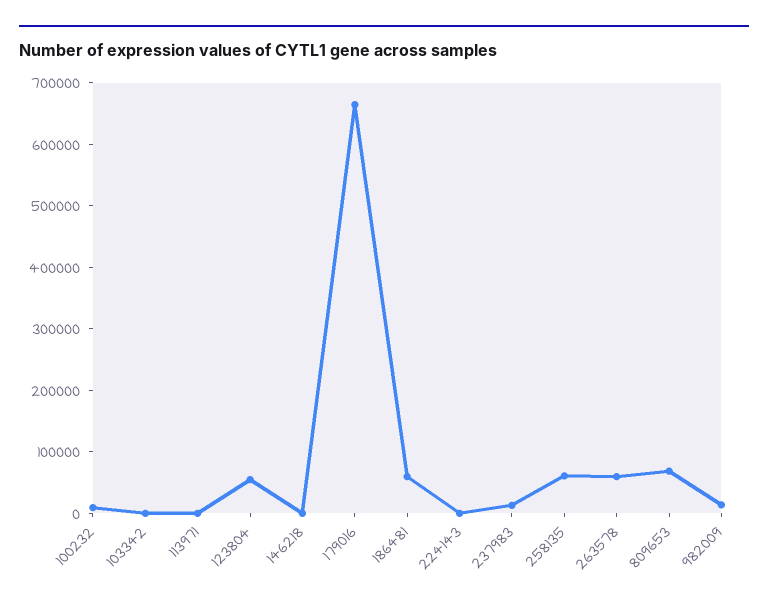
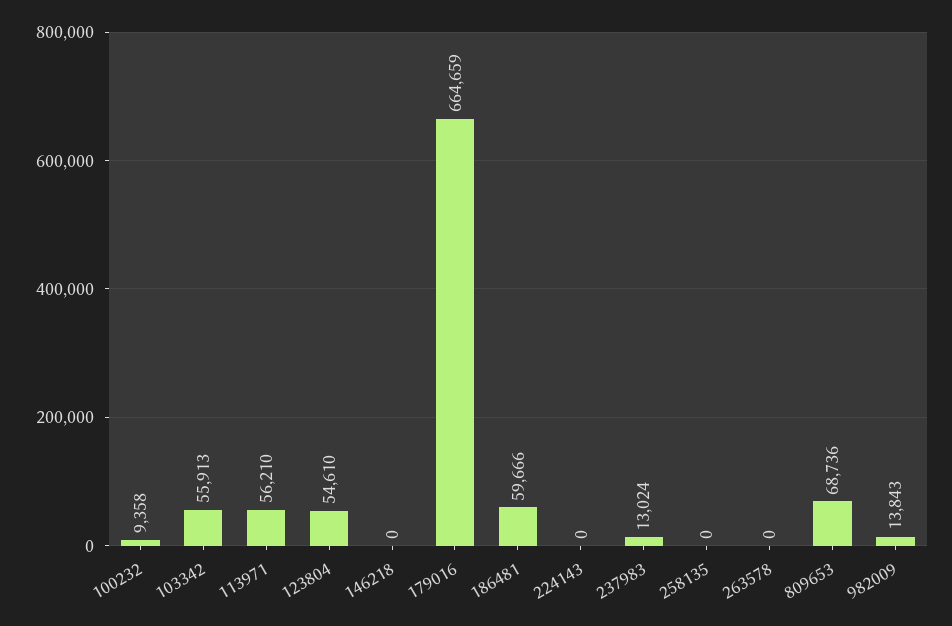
103342: 0 -> 55913
113971: 0 -> 56210
258135: 60000 -> 0
263578: 60000 -> 0

